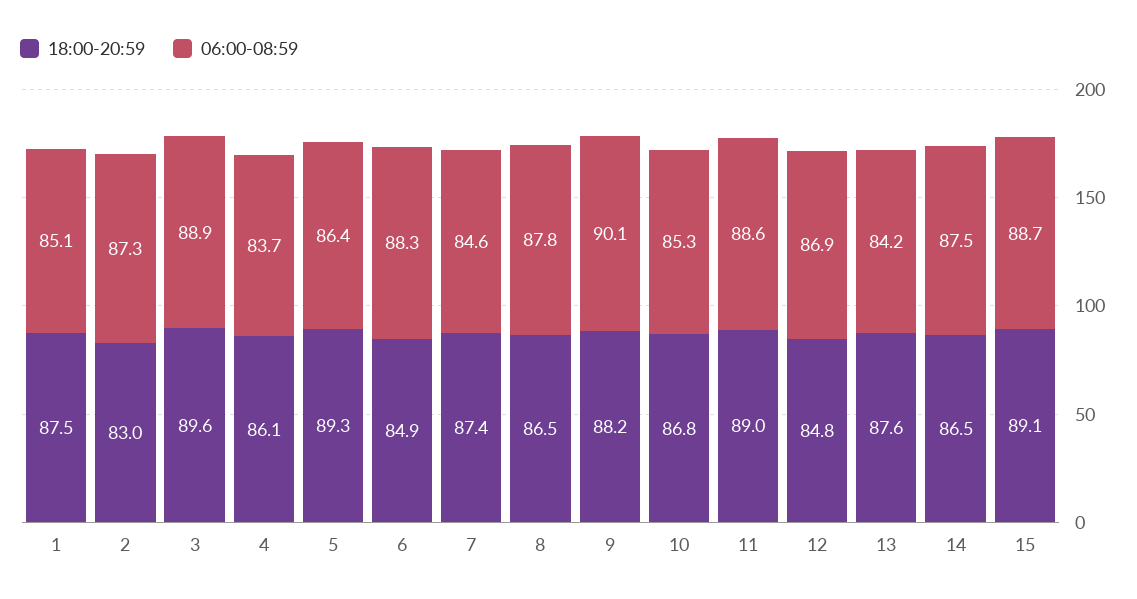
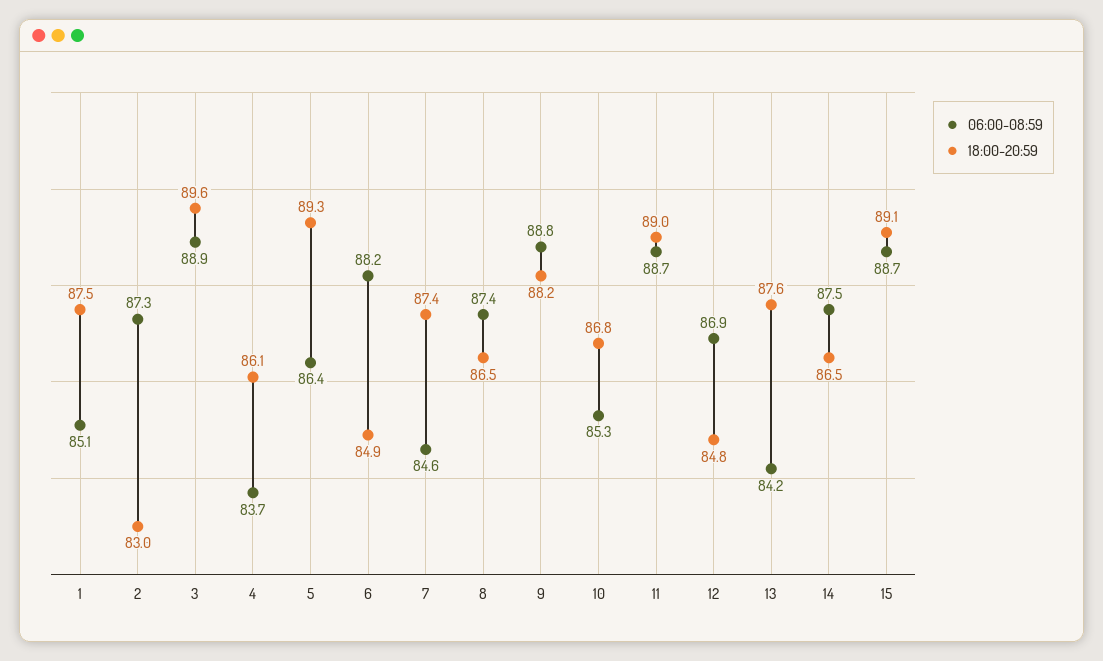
06:00-08:59, 6: 88.3 -> 88.2
06:00-08:59, 8: 87.8 -> 87.4
06:00-08:59, 9: 90.1 -> 88.8
06:00-08:59, 11: 88.6 -> 88.7

